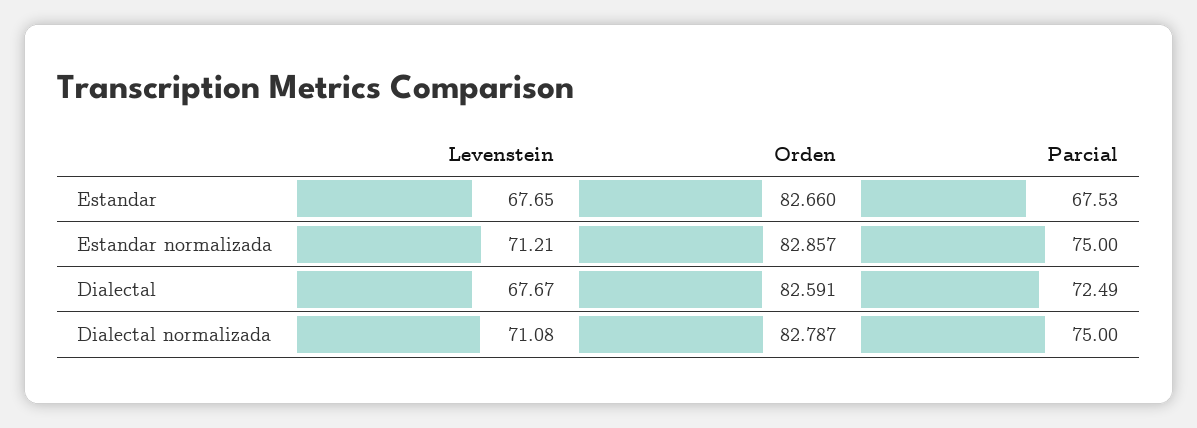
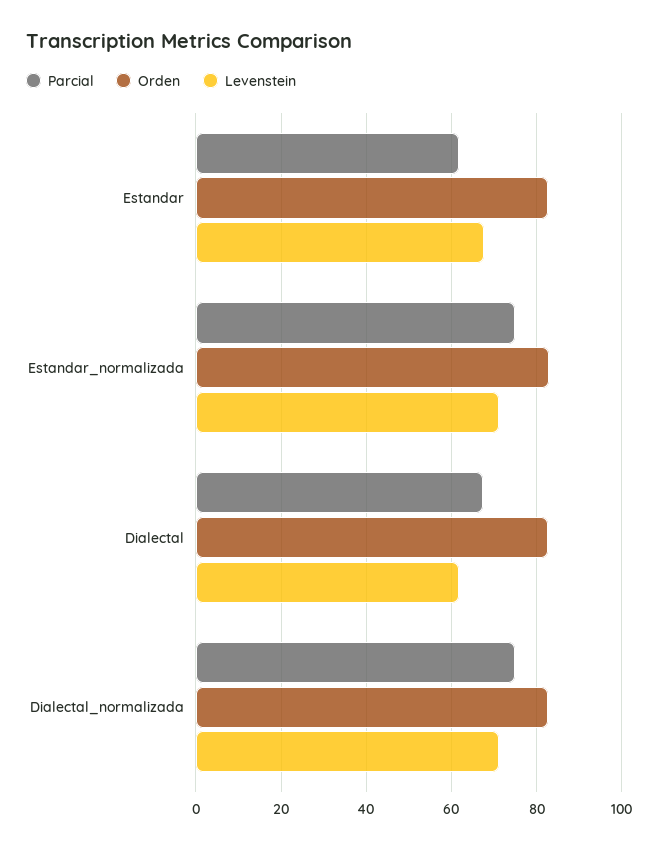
Parcial, Estandar: 67.53 -> 62
Levenstein, Dialectal: 67.67 -> 62
Parcial, Dialectal: 72.49 -> 68

